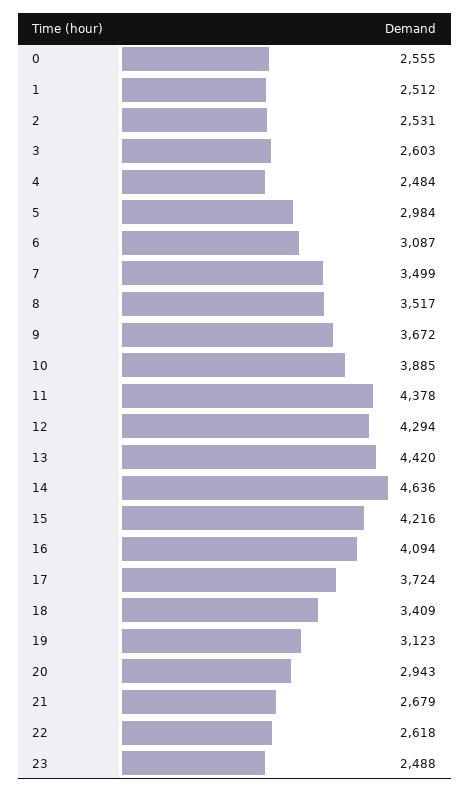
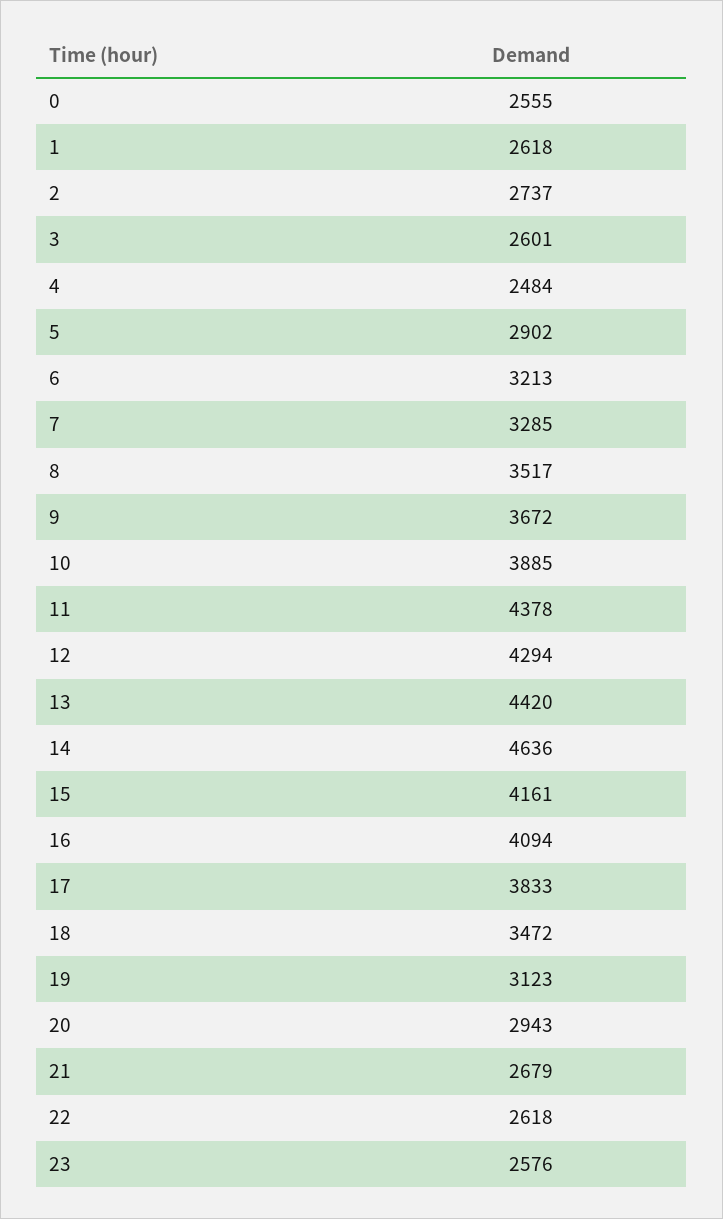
1: 2512 -> 2618
2: 2531 -> 2737
3: 2603 -> 2601
5: 2984 -> 2902
6: 3087 -> 3213
7: 3499 -> 3285
15: 4216 -> 4161
17: 3724 -> 3833
18: 3409 -> 3472
23: 2488 -> 2576

